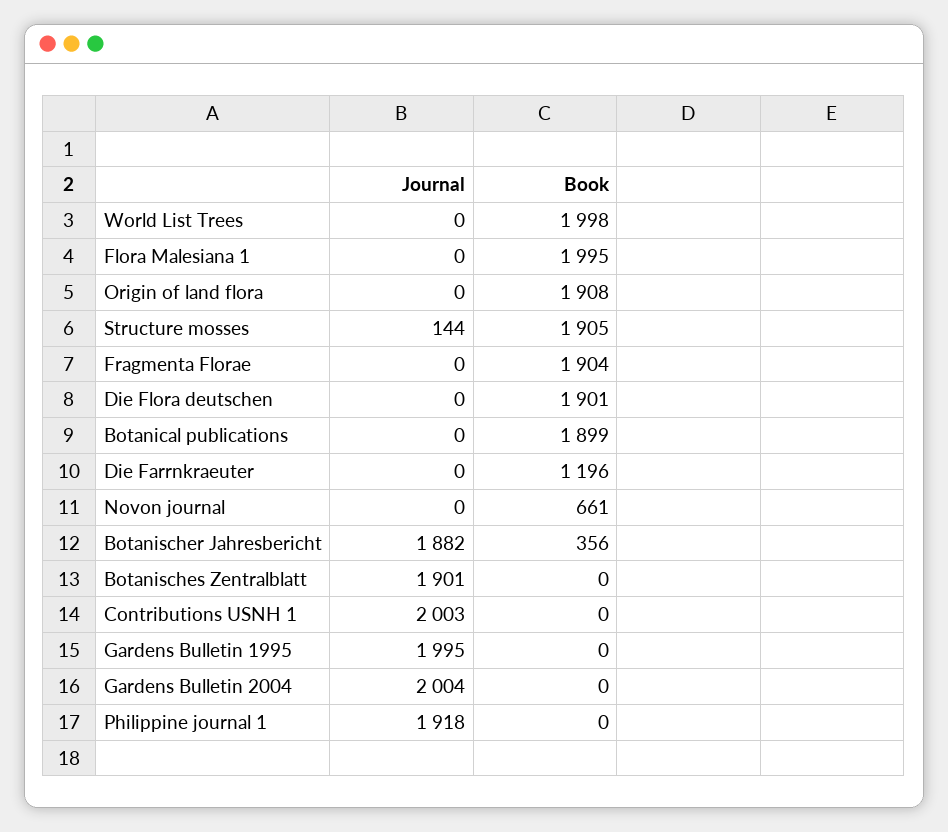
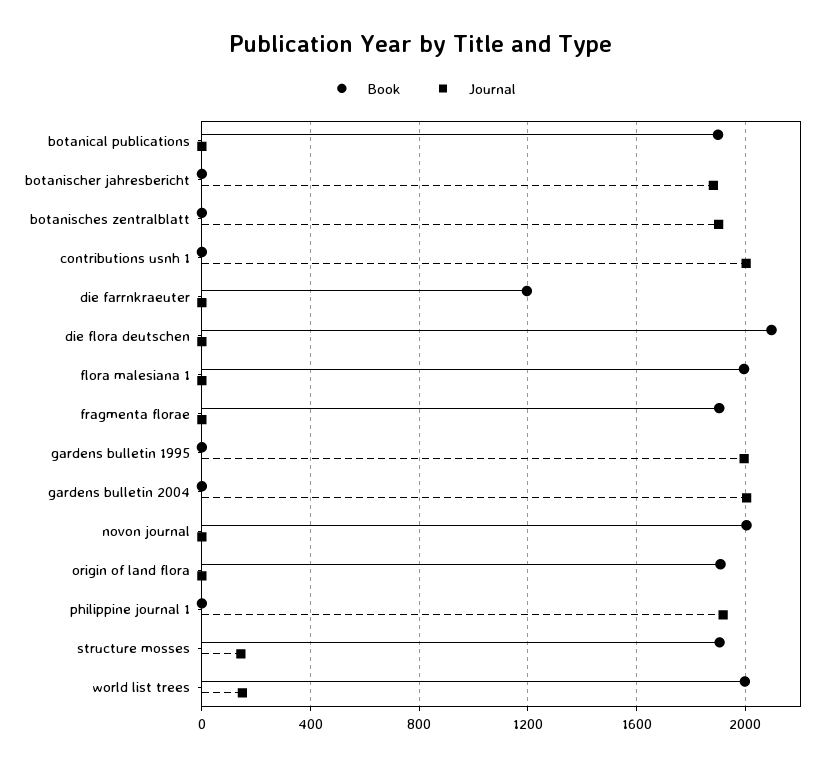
Journal, World List Trees: 0 -> 150
Book, Die Flora deutschen: 1901 -> 2100
Book, Novon journal: 661 -> 2000
Book, Botanischer Jahresbericht: 356 -> 0

